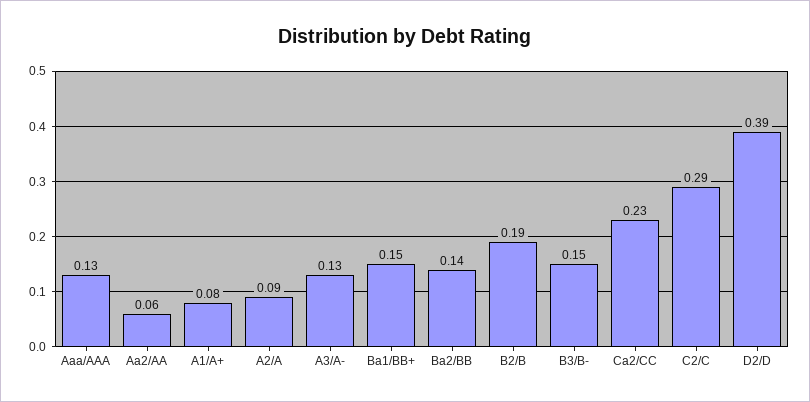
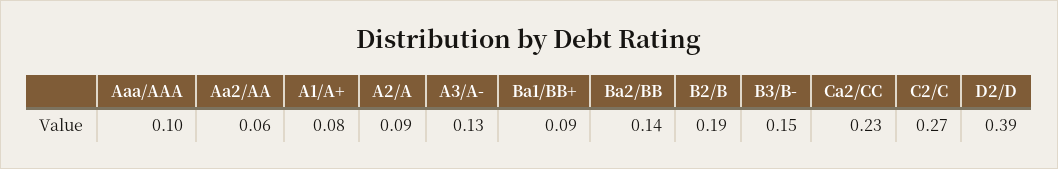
Aaa/AAA: 0.13 -> 0.1
Ba1/BB+: 0.15 -> 0.09
C2/C: 0.29 -> 0.27

